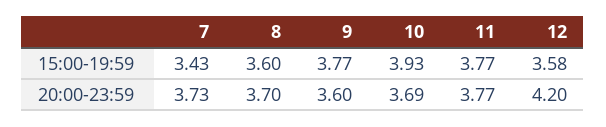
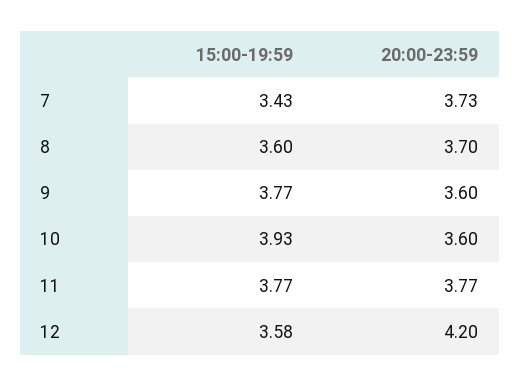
10, 20:00-23:59: 3.69 -> 3.6

